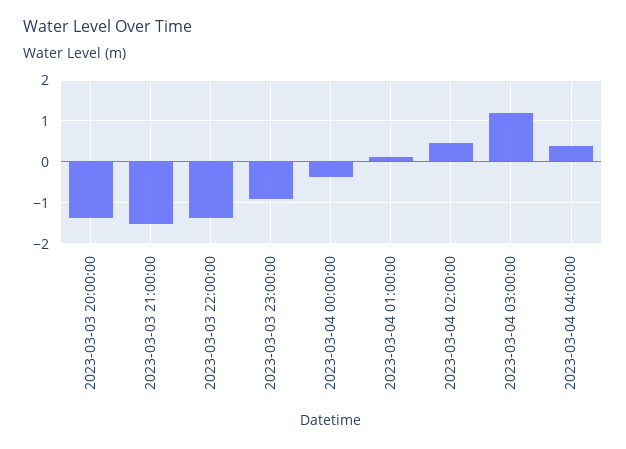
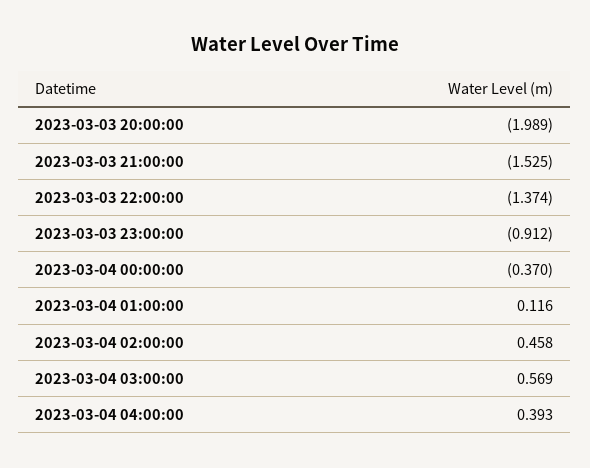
2023-03-03 20:00:00: -1.4 -> -1.989
2023-03-04 03:00:00: 1.2 -> 0.569

